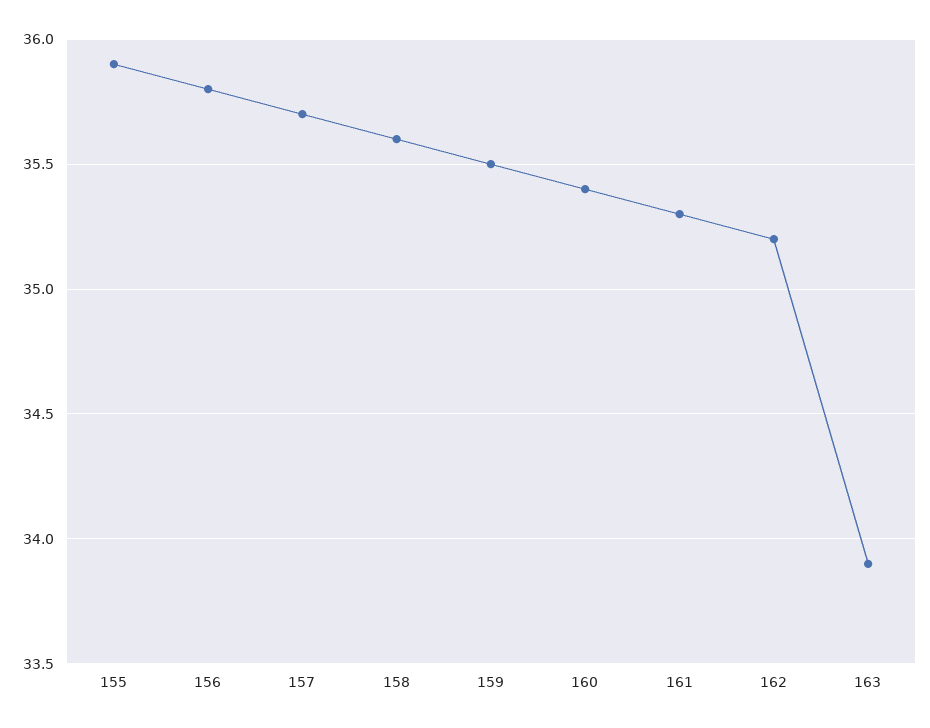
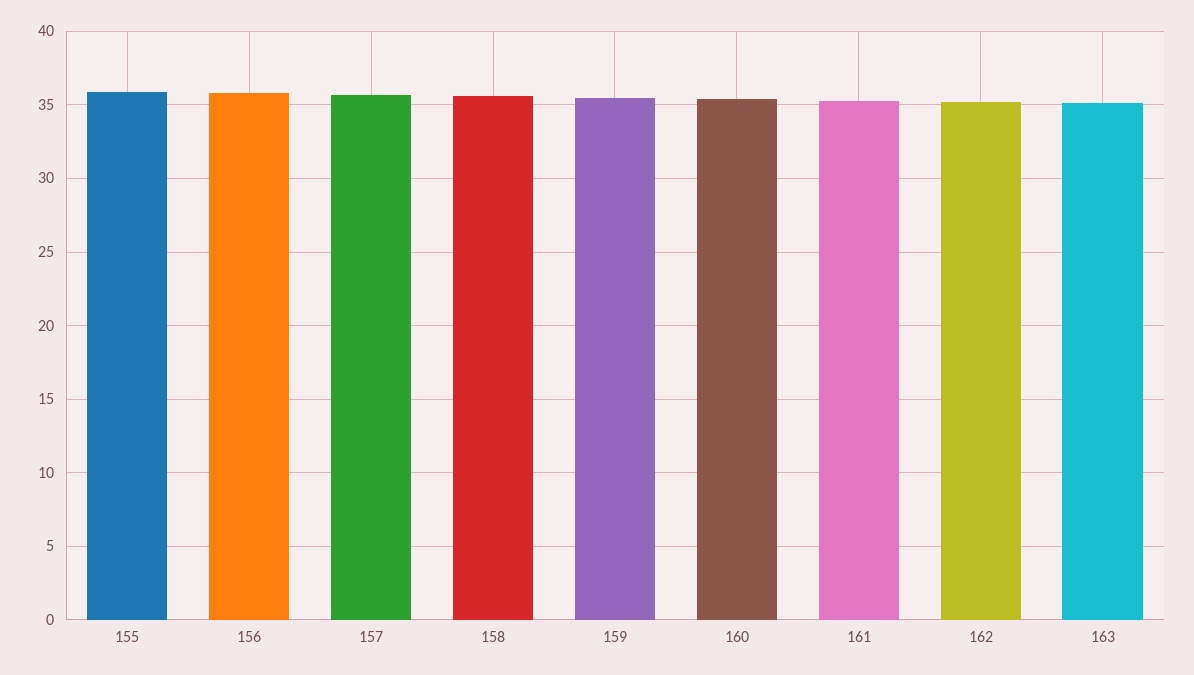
163: 33.9 -> 35

